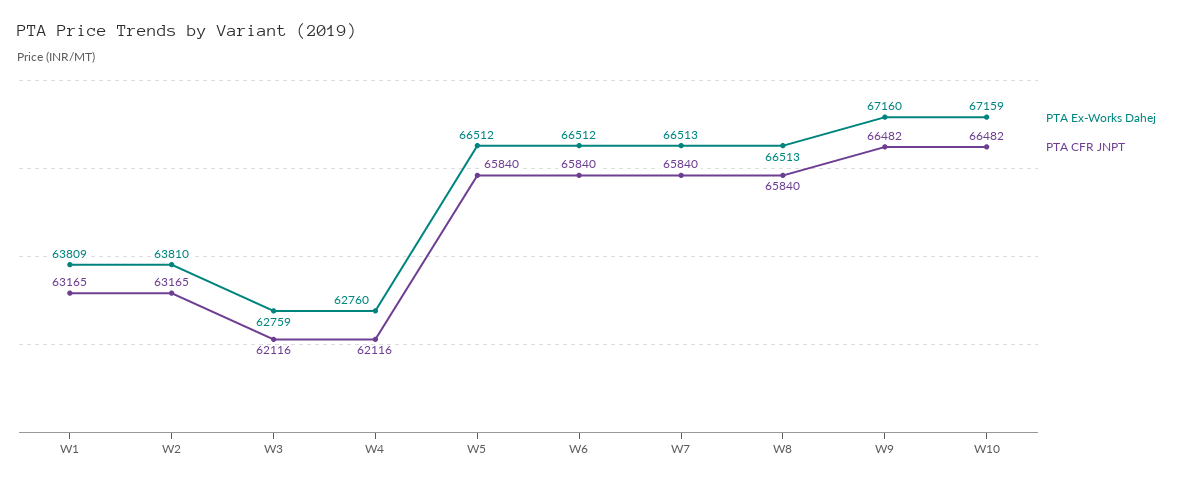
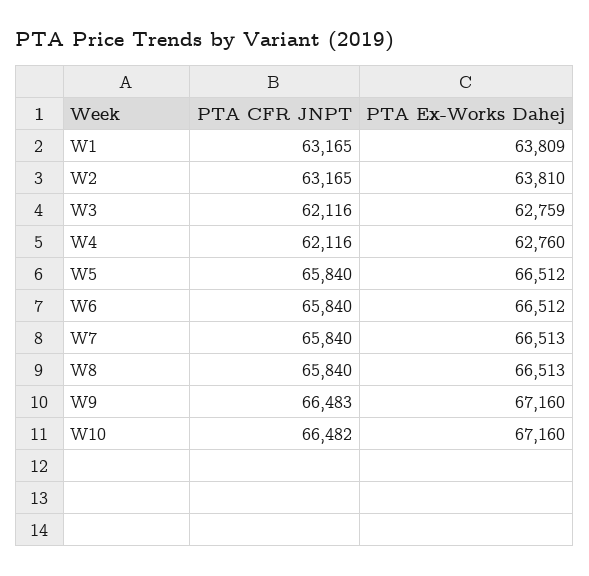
PTA CFR JNPT, W9: 66482 -> 66483
PTA Ex-Works Dahej, W10: 67159 -> 67160

